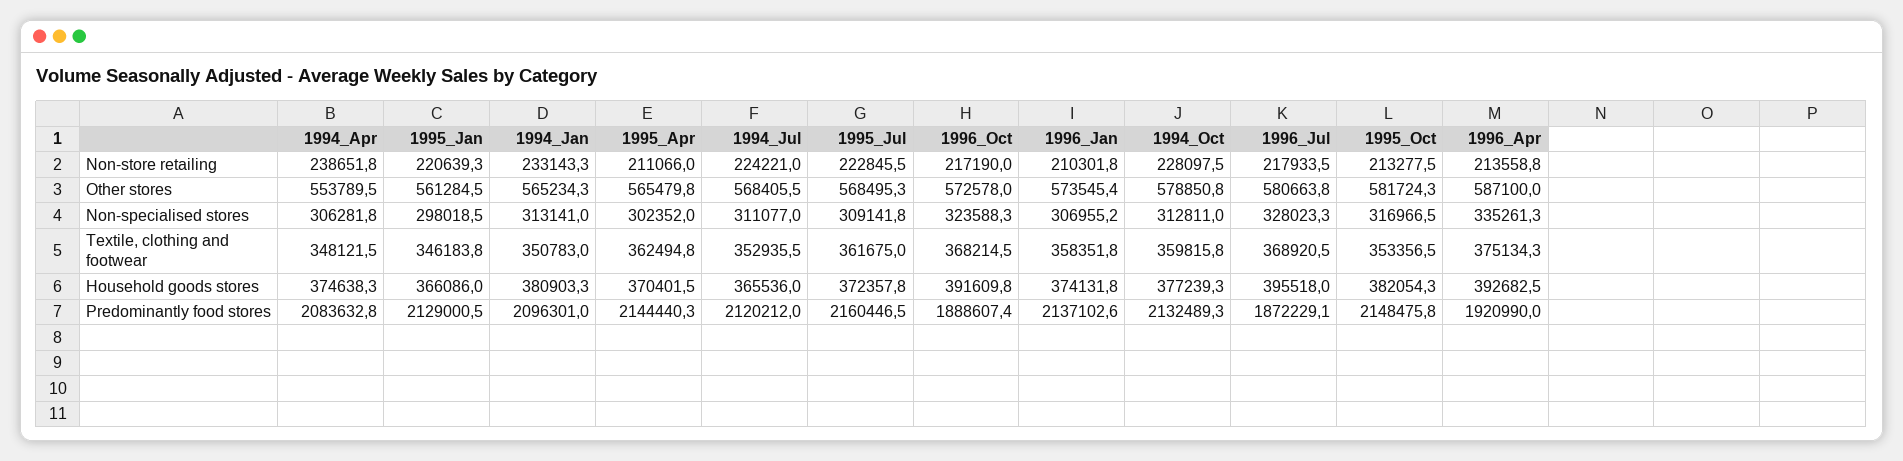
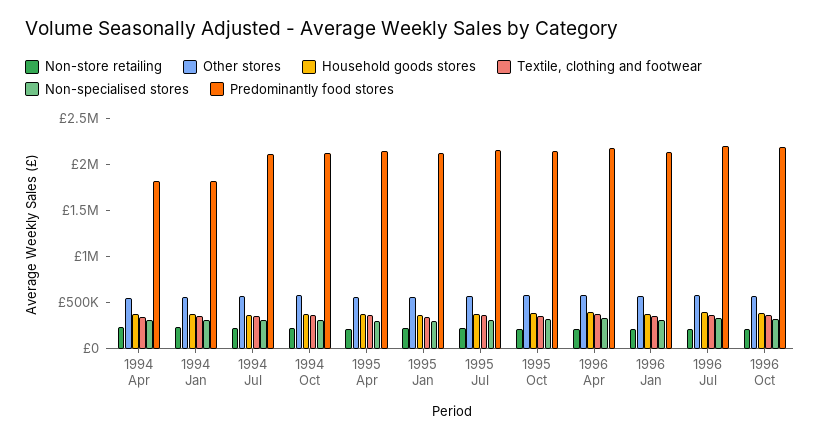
Predominantly food stores, 1994_Apr: 2083632.8 -> 1800000
Predominantly food stores, 1994_Jan: 2096301 -> 1800000
Predominantly food stores, 1996_Oct: 1888607.4 -> 2200000
Predominantly food stores, 1996_Jul: 1872229.1 -> 2200000
Predominantly food stores, 1996_Apr: 1920990 -> 2200000

